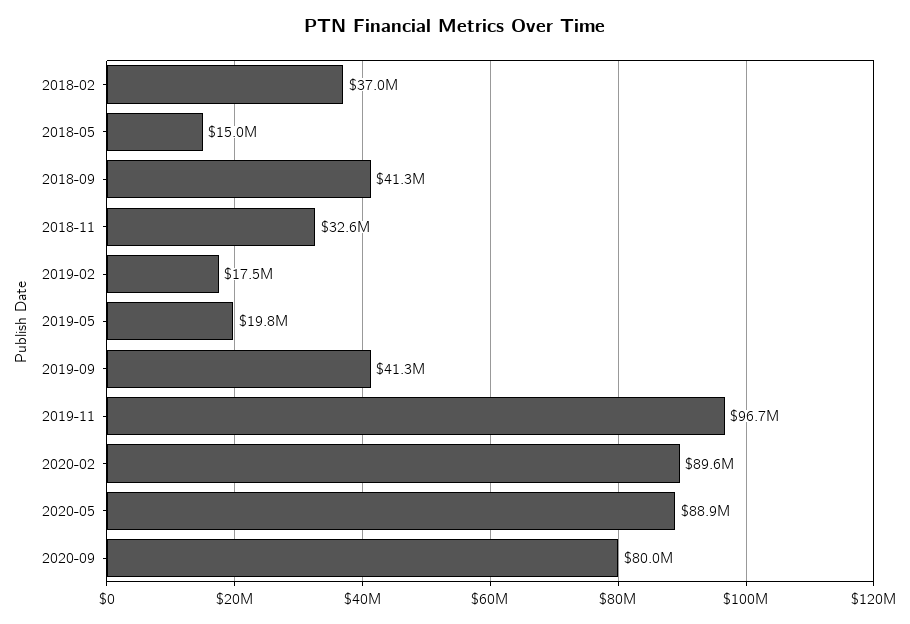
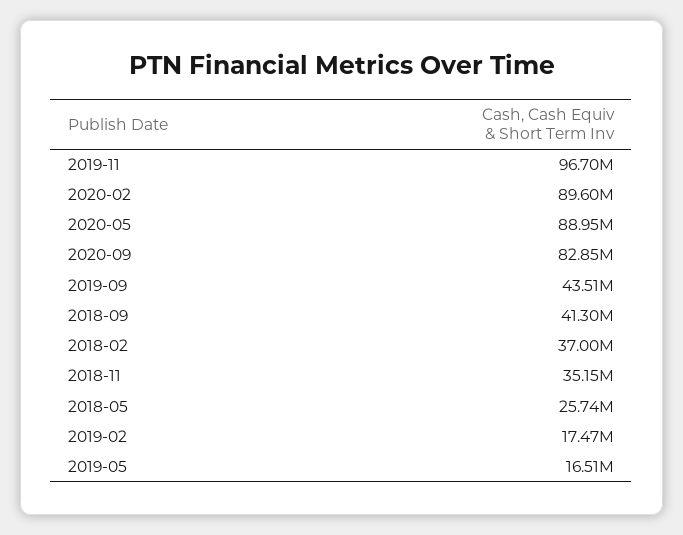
2018-05: 15000000 -> 25740000
2018-11: 32600000 -> 35150000
2019-05: 19800000 -> 16510000
2019-09: 41300000 -> 43510000
2020-09: 80000000 -> 82850000

